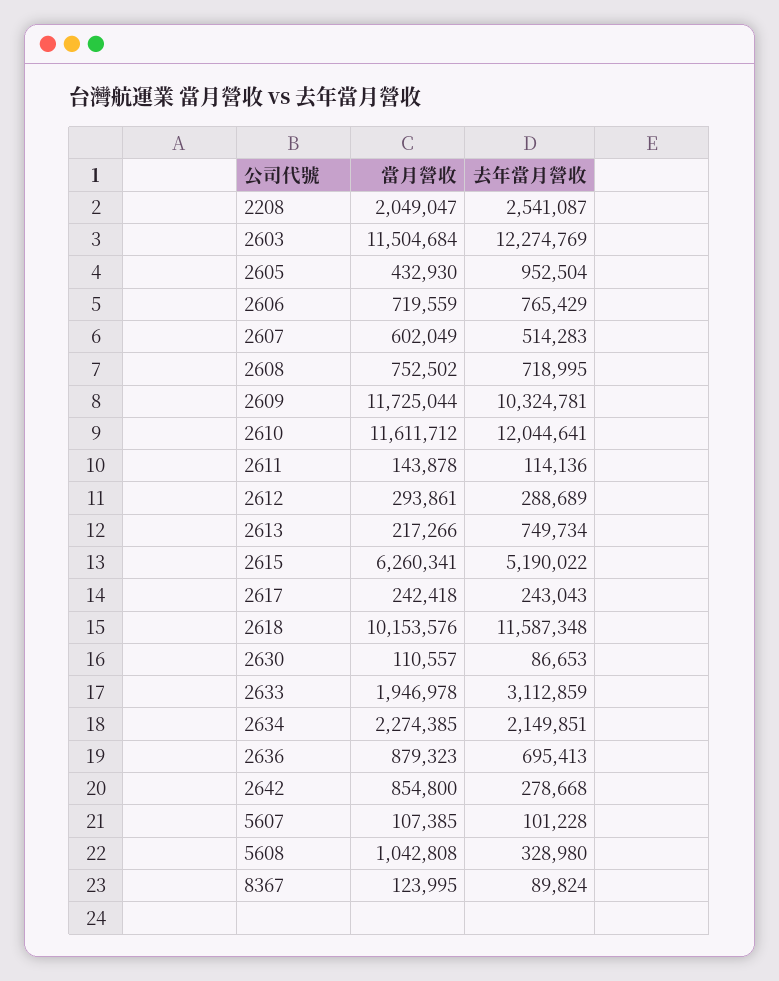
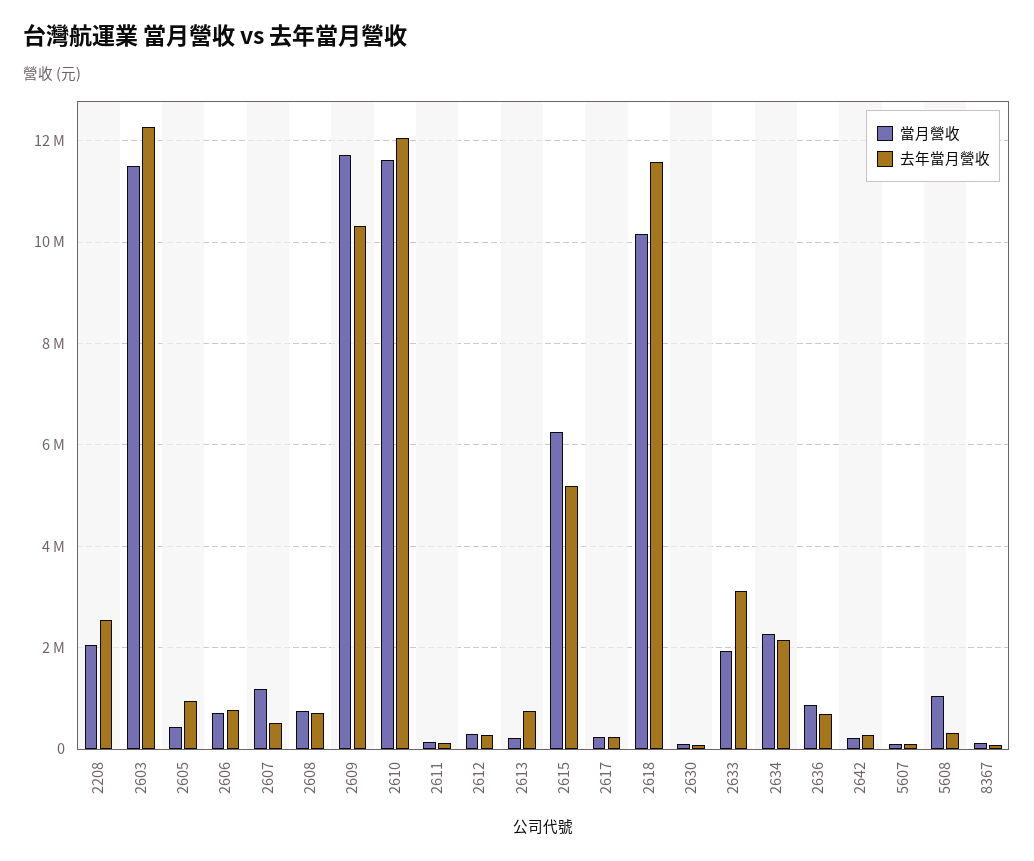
當月營收, 2607: 602049 -> 1200000
當月營收, 2642: 854800 -> 200000

